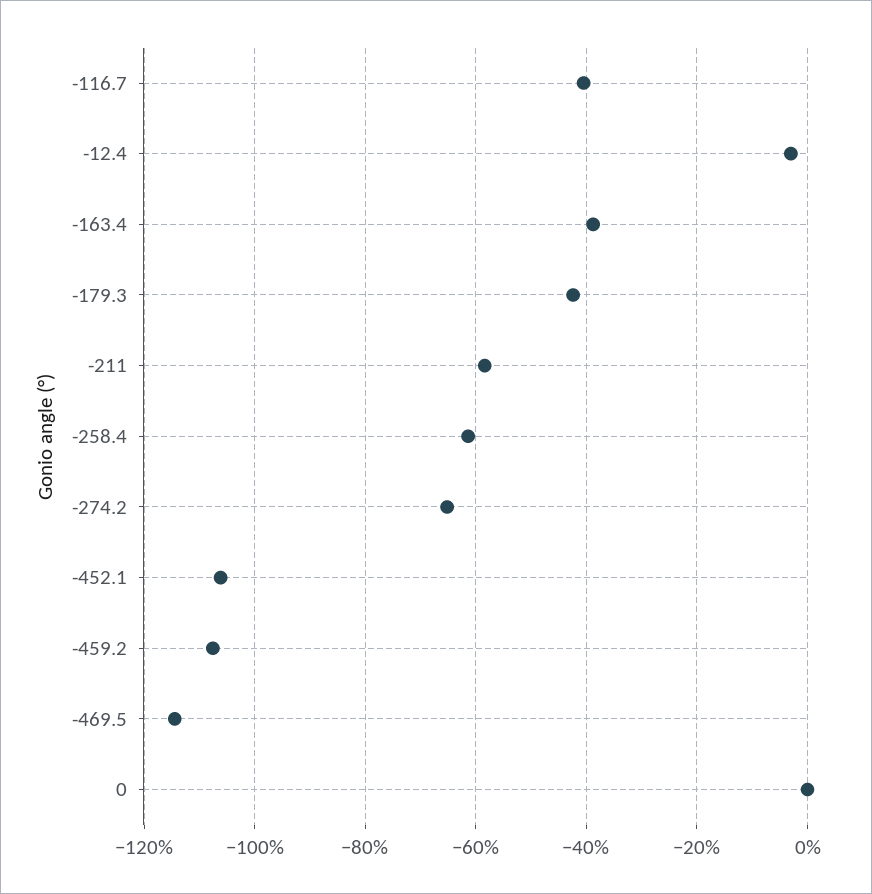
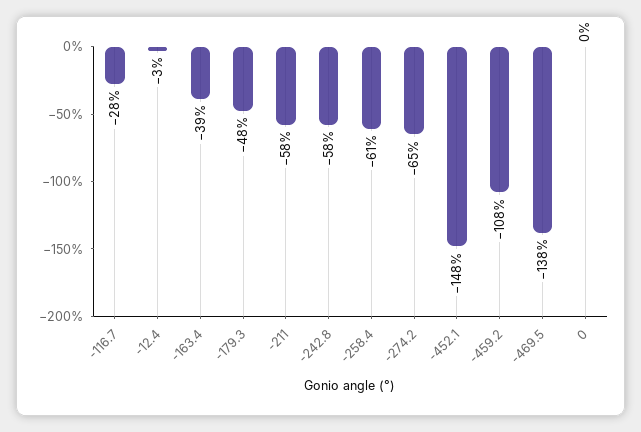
-116.7: -40 -> -28
-179.3: -42 -> -48
-452.1: -106 -> -148
-469.5: -114 -> -138
-242.8: none -> -58

